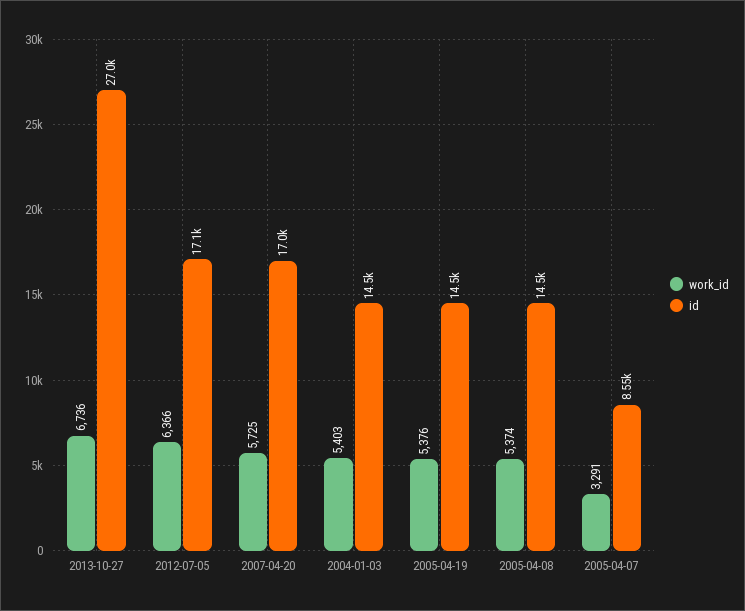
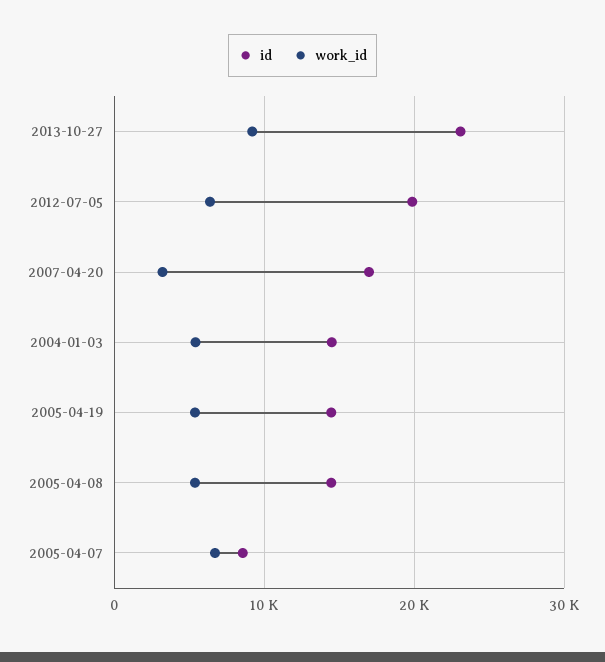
work_id, 2013-10-27: 6736 -> 9000
id, 2013-10-27: 27000 -> 23000
id, 2012-07-05: 17100 -> 20000
work_id, 2007-04-20: 5725 -> 3000
work_id, 2005-04-07: 3291 -> 7000

